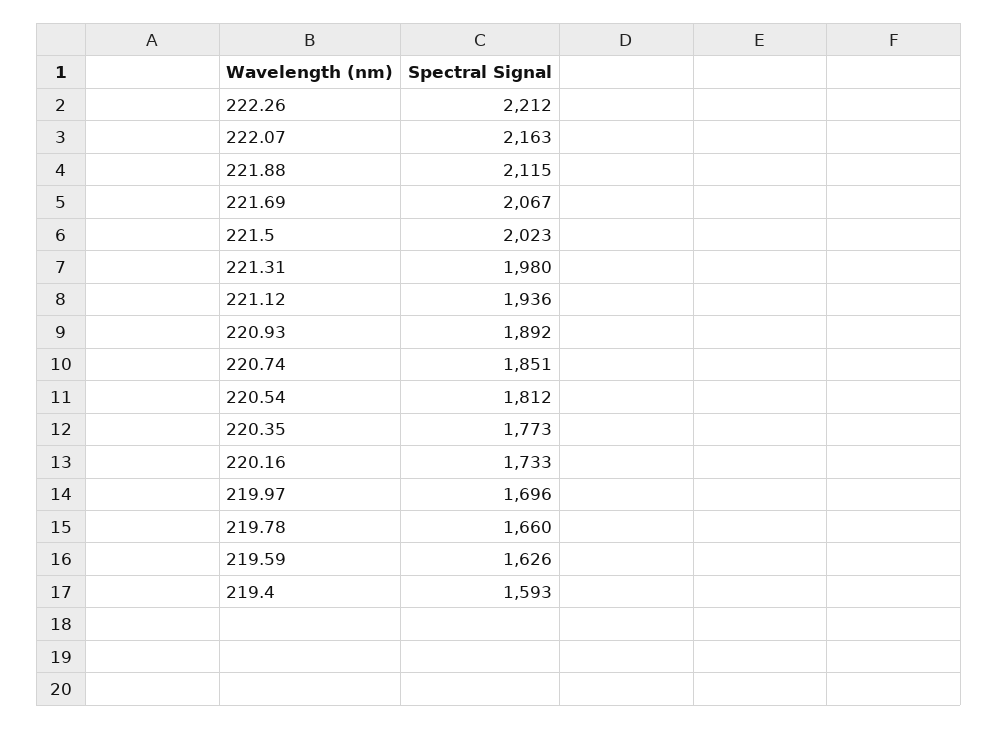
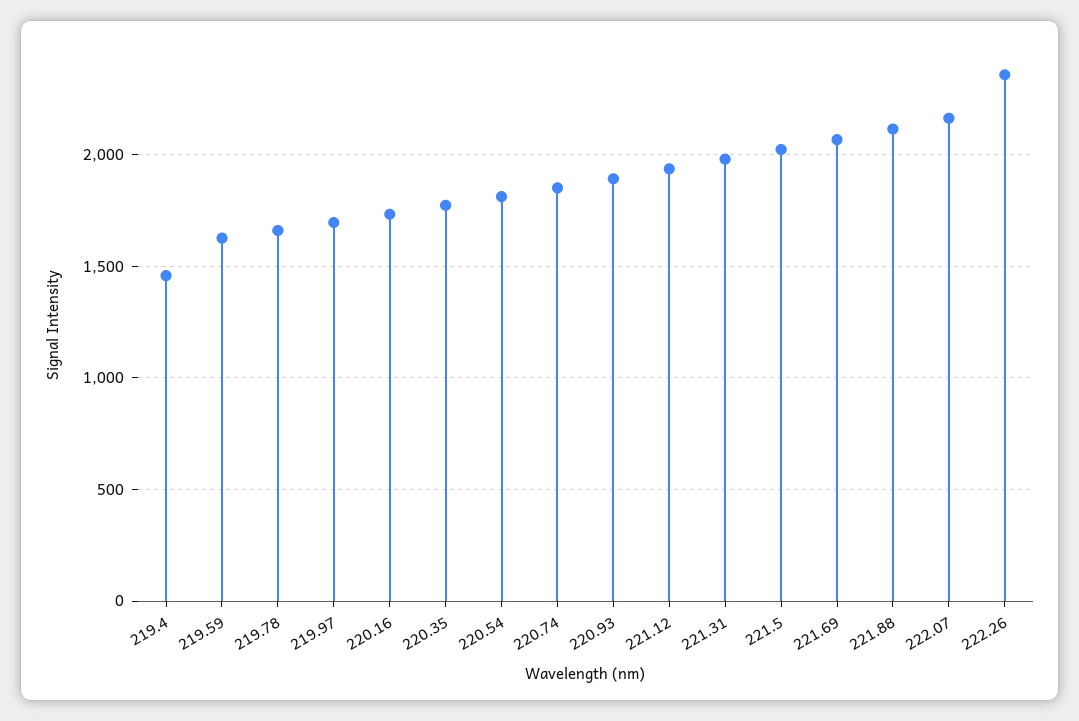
222.26: 2212 -> 2350
219.4: 1593 -> 1450

